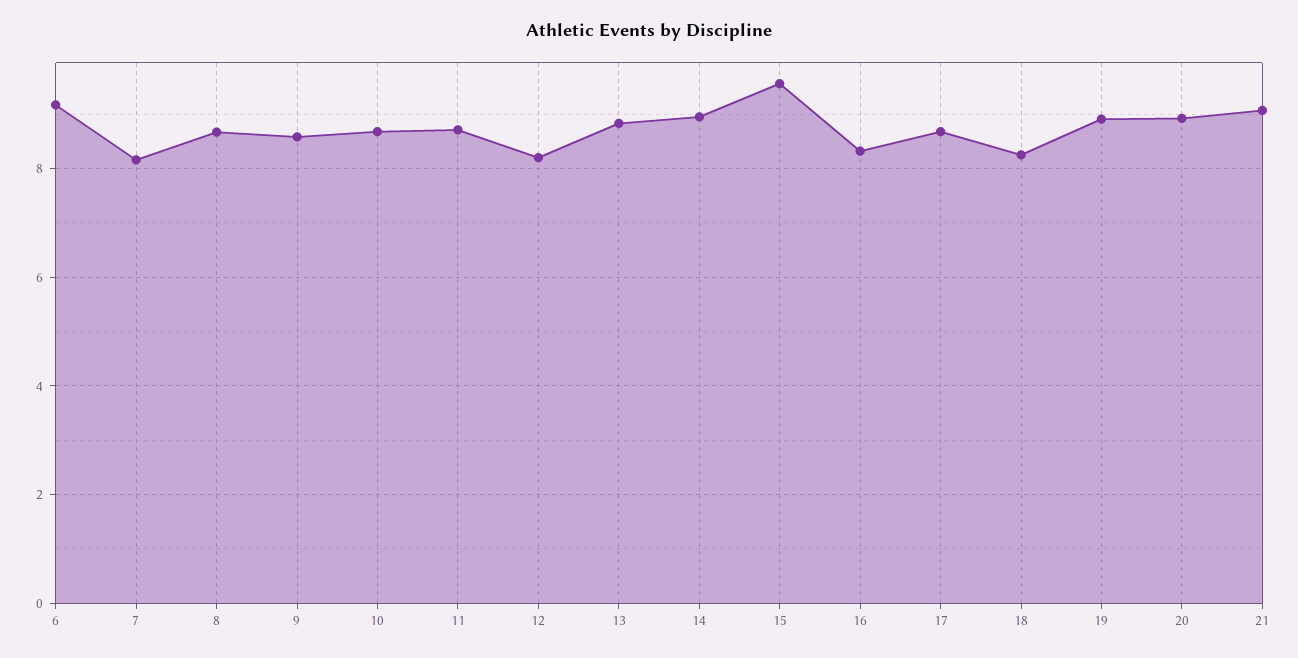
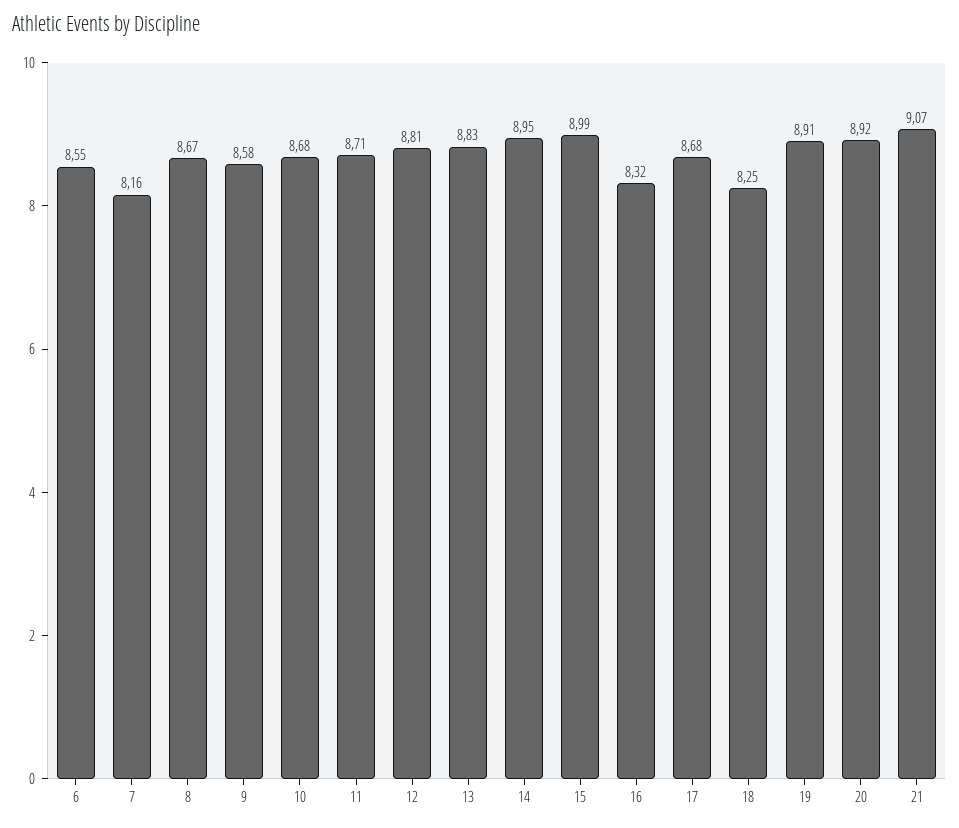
6: 9.2 -> 8.55
12: 8.2 -> 8.81
15: 9.6 -> 8.99

